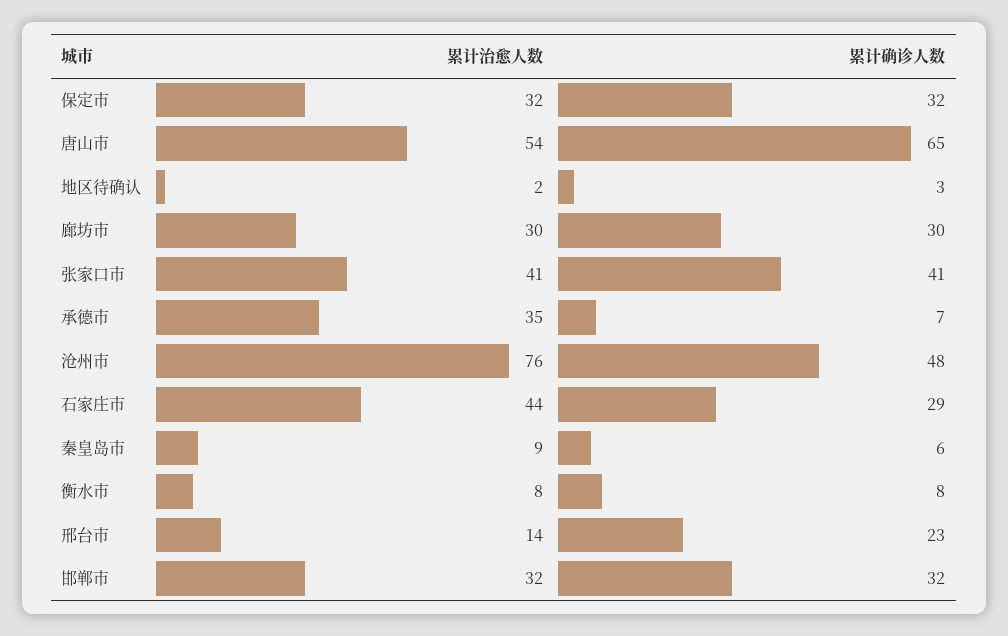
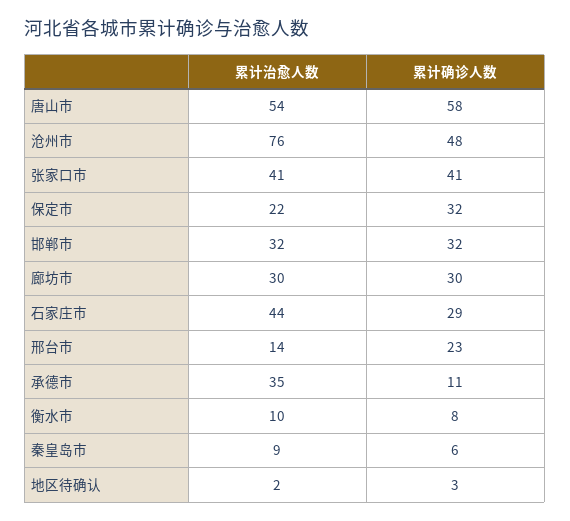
累计治愈人数, 保定市: 32 -> 22
累计确诊人数, 唐山市: 65 -> 58
累计确诊人数, 承德市: 7 -> 11
累计治愈人数, 衡水市: 8 -> 10

